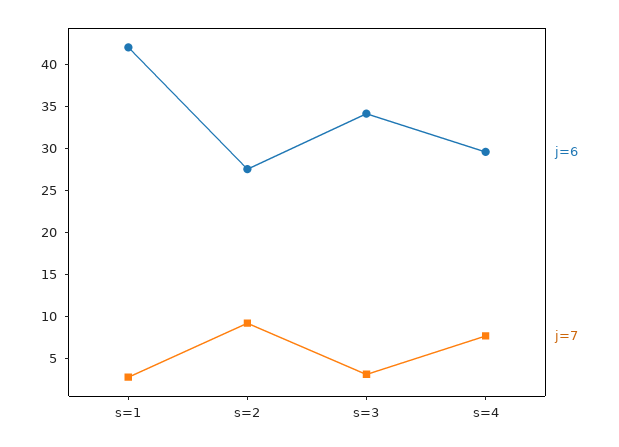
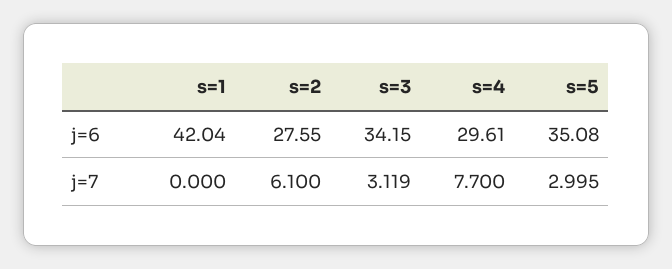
j=7, s=1: 3 -> 0
j=7, s=2: 9 -> 6.1
j=6, s=5: none -> 35.08
j=7, s=5: none -> 2.995

